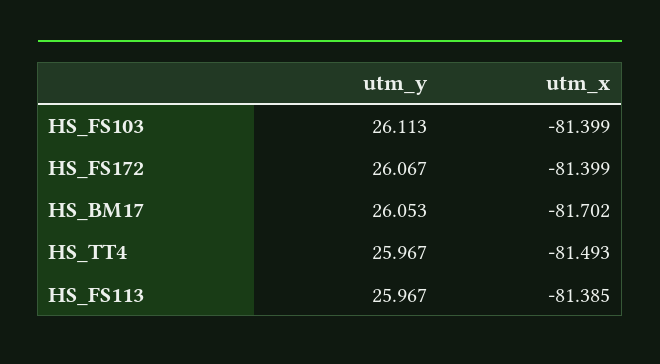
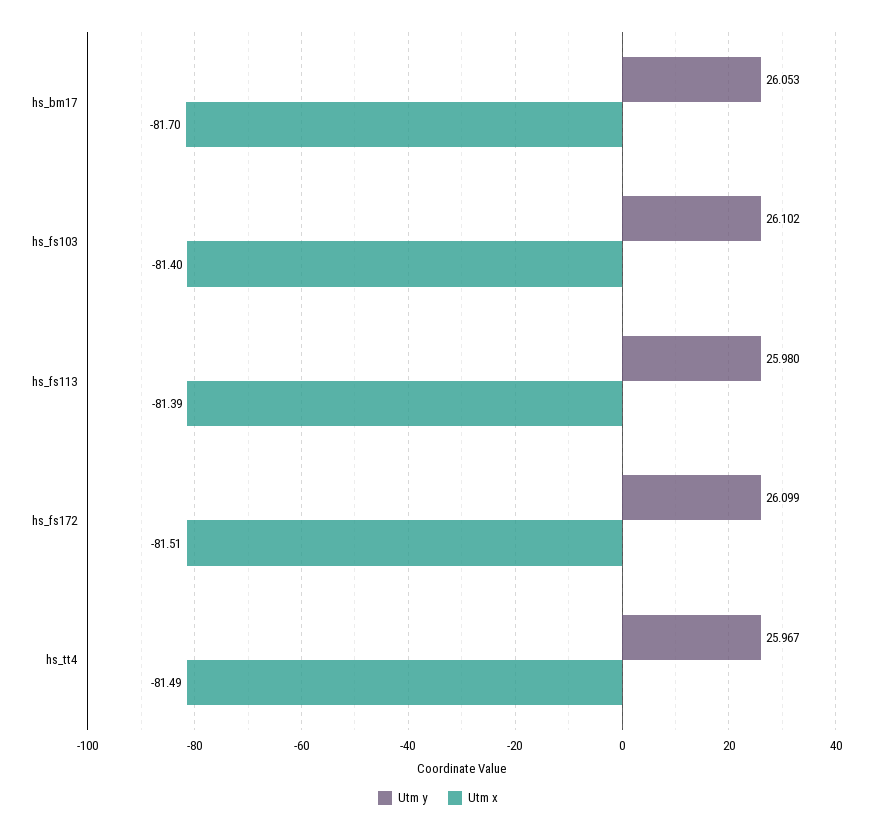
utm_y, HS_FS103: 26.113 -> 26.102
utm_y, HS_FS172: 26.067 -> 26.099
utm_x, HS_FS172: -81.399 -> -81.51
utm_y, HS_FS113: 25.967 -> 25.98

